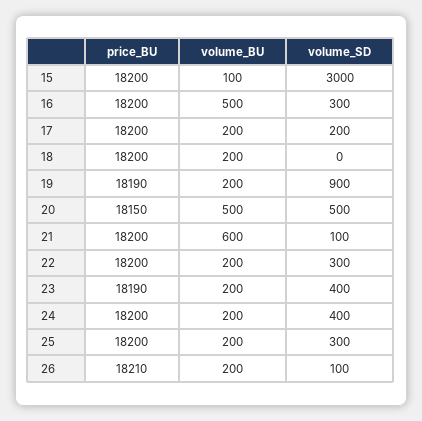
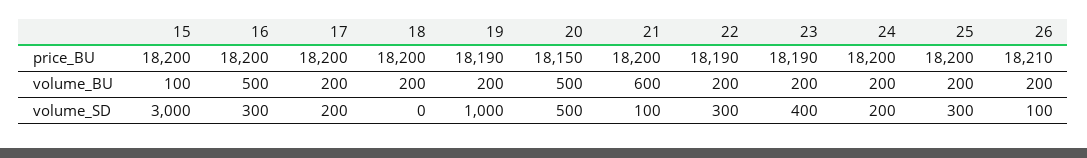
volume_SD, 19: 900 -> 1000
price_BU, 22: 18200 -> 18190
volume_SD, 24: 400 -> 200

